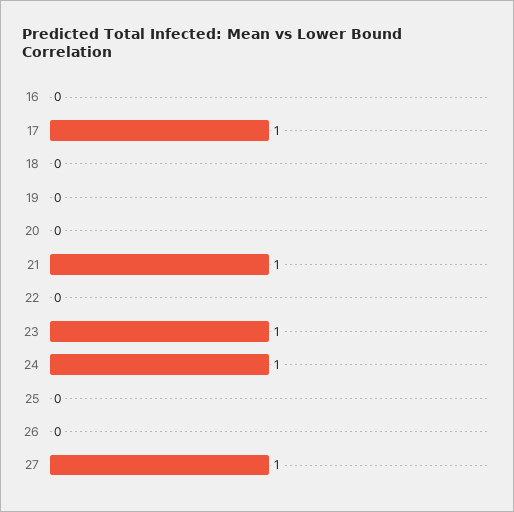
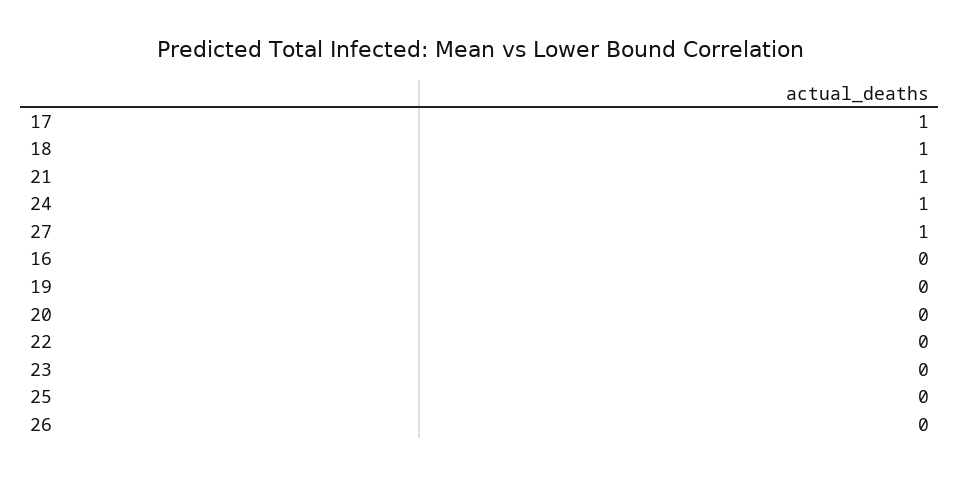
18: 0 -> 1
23: 1 -> 0

